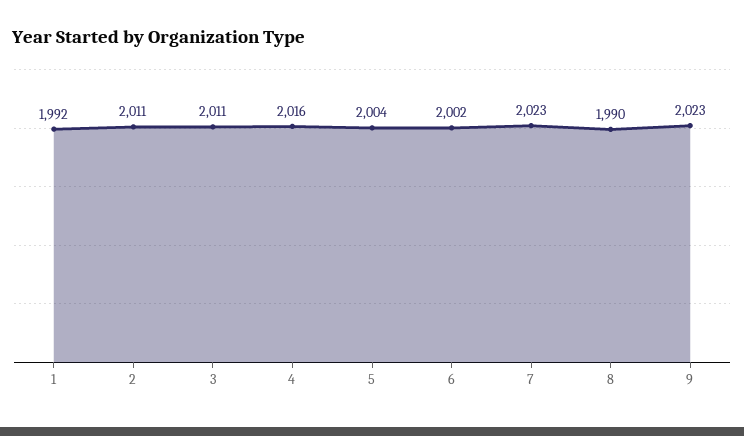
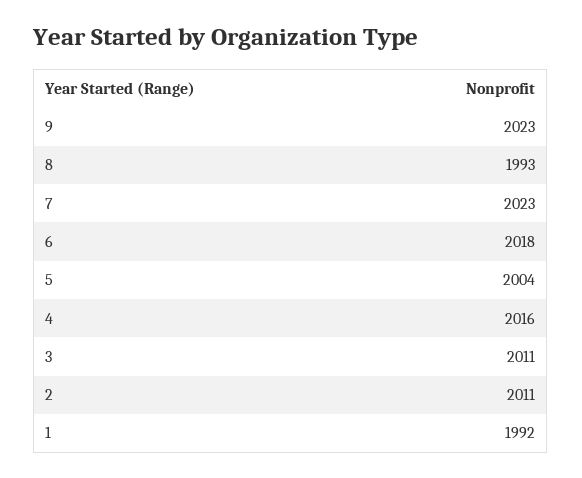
6: 2002 -> 2018
8: 1990 -> 1993

